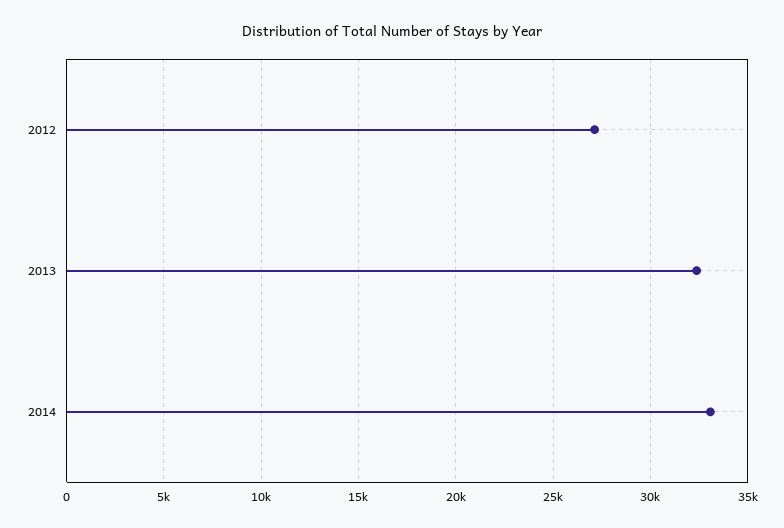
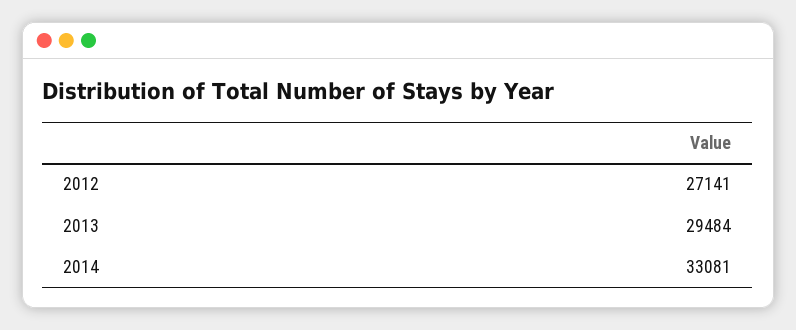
2013: 32500 -> 29484

